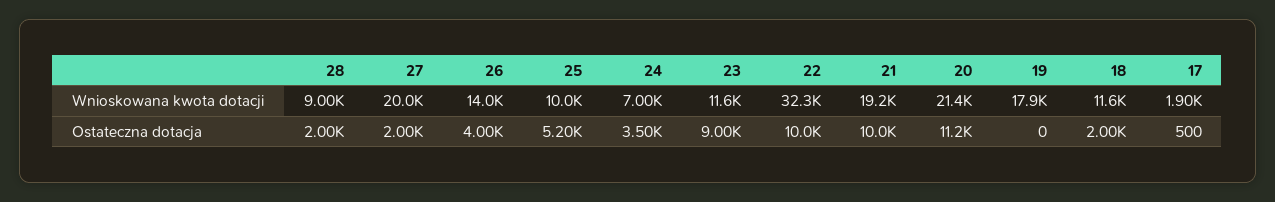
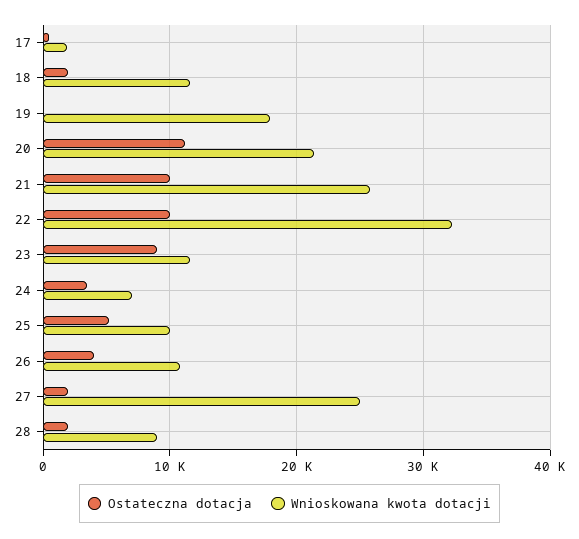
Wnioskowana kwota dotacji, 27: 20000 -> 25000
Wnioskowana kwota dotacji, 26: 14000 -> 11000
Wnioskowana kwota dotacji, 21: 19200 -> 26000

